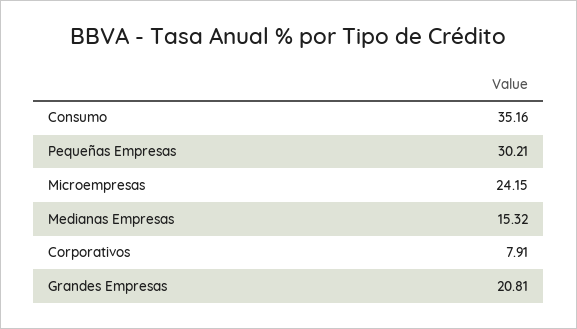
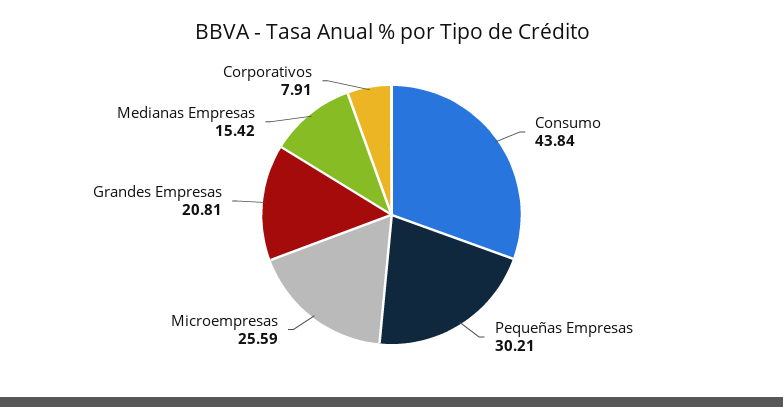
Consumo: 35.16 -> 43.84
Microempresas: 24.15 -> 25.59
Medianas Empresas: 15.32 -> 15.42

